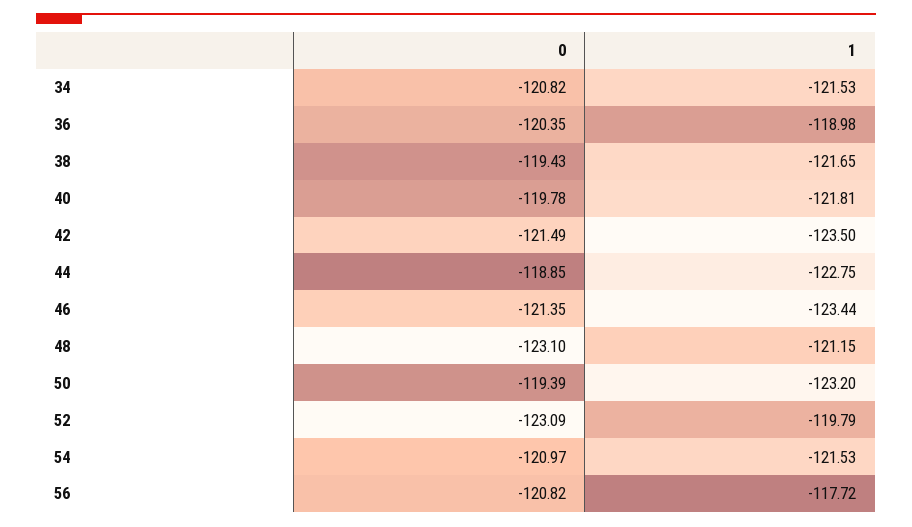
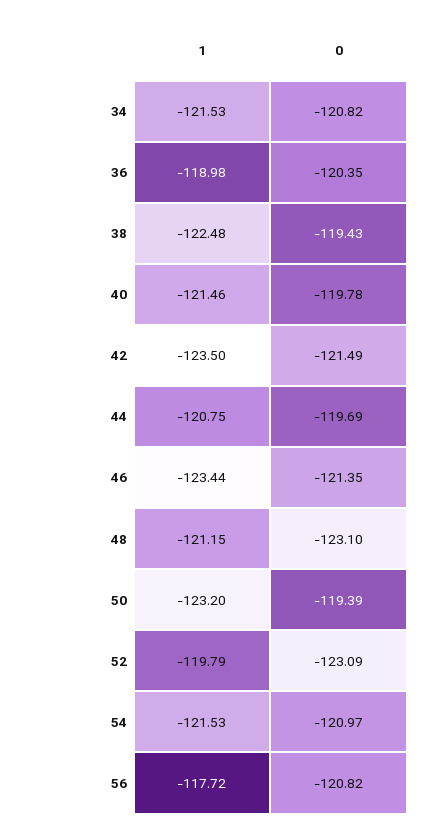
1, 38: -121.65 -> -122.48
1, 40: -121.81 -> -121.46
0, 44: -118.85 -> -119.69
1, 44: -122.75 -> -120.75

